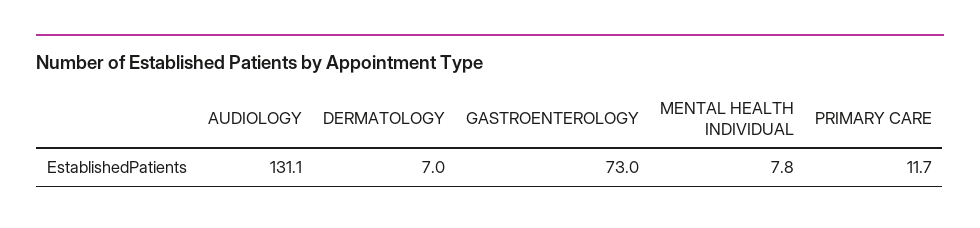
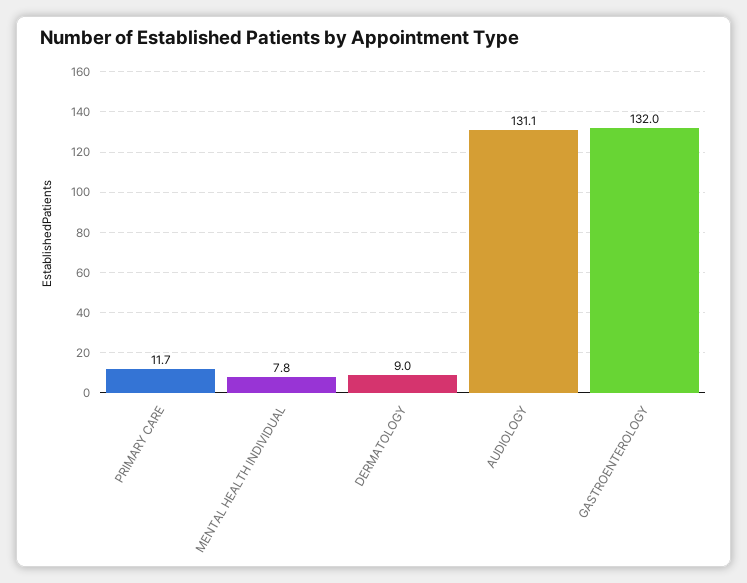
DERMATOLOGY: 7 -> 9
GASTROENTEROLOGY: 73 -> 132

